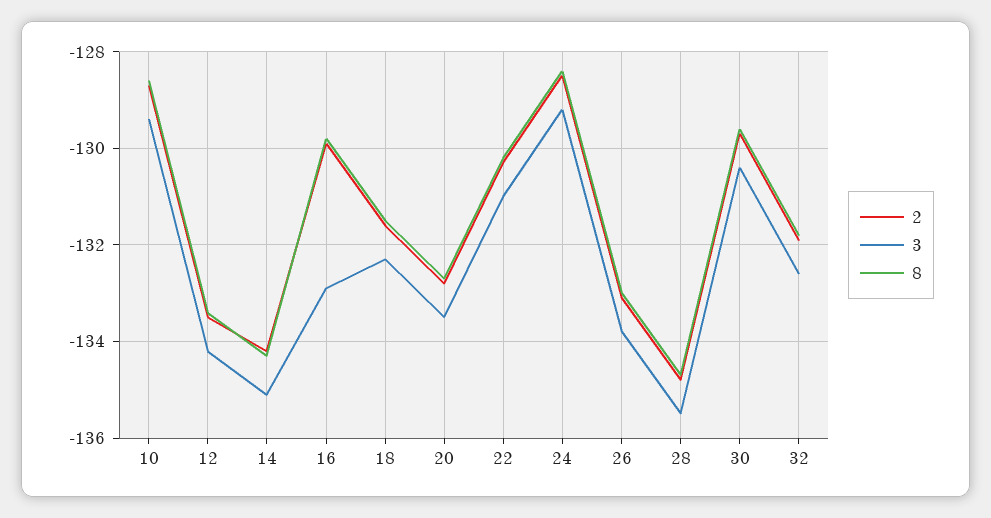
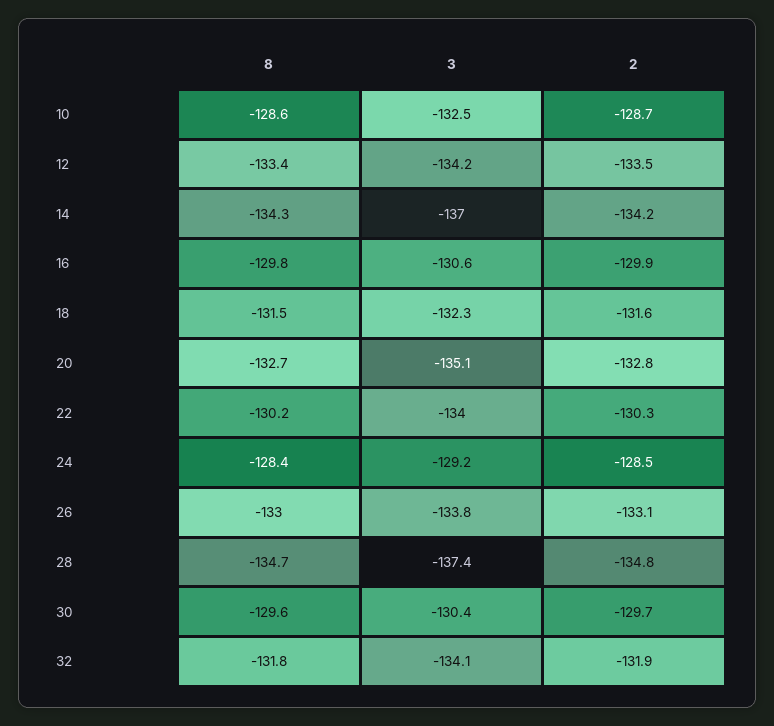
3, 10: -129.5 -> -132.5
3, 14: -135 -> -137
3, 16: -133 -> -130.6
3, 20: -133.5 -> -135.1
3, 22: -131 -> -134
3, 28: -135.5 -> -137.4
3, 32: -132.5 -> -134.1

